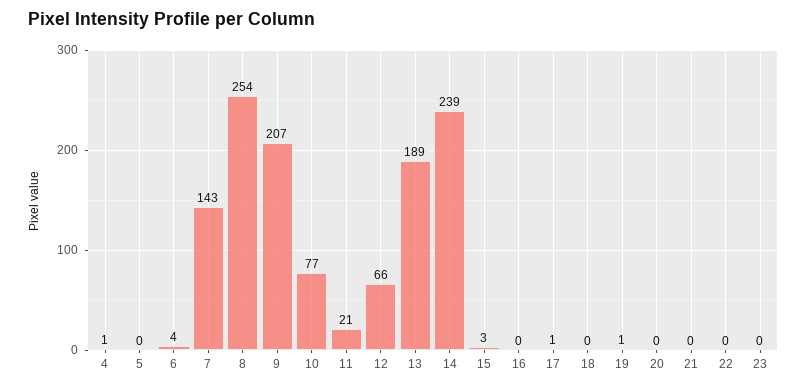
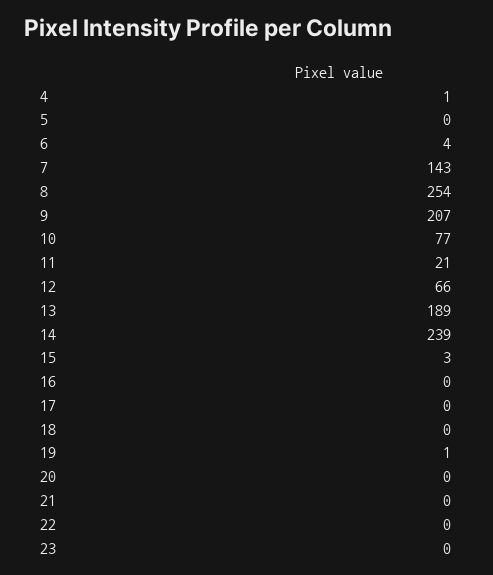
17: 1 -> 0

